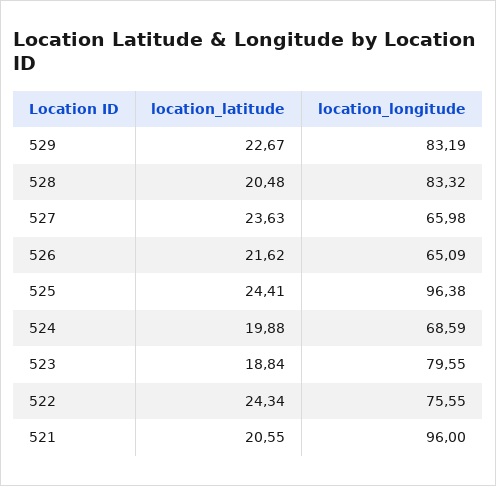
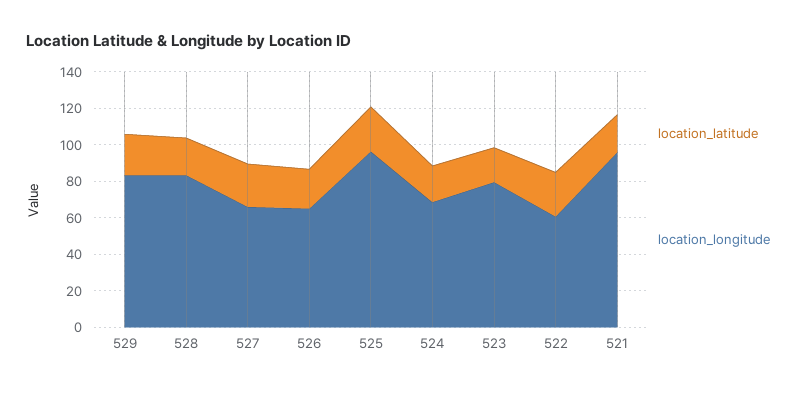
location_longitude, 522: 75.55 -> 60

